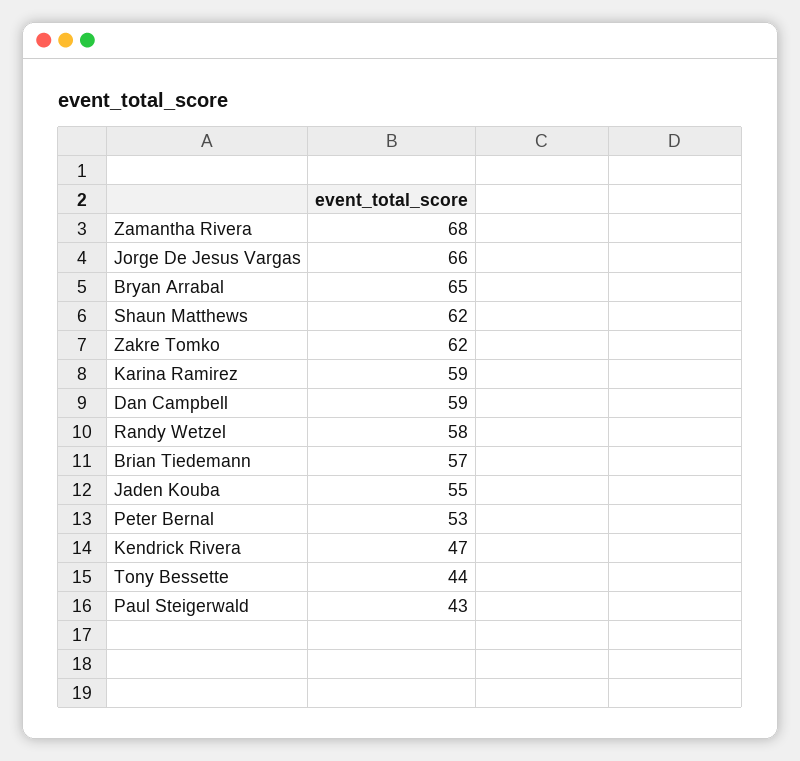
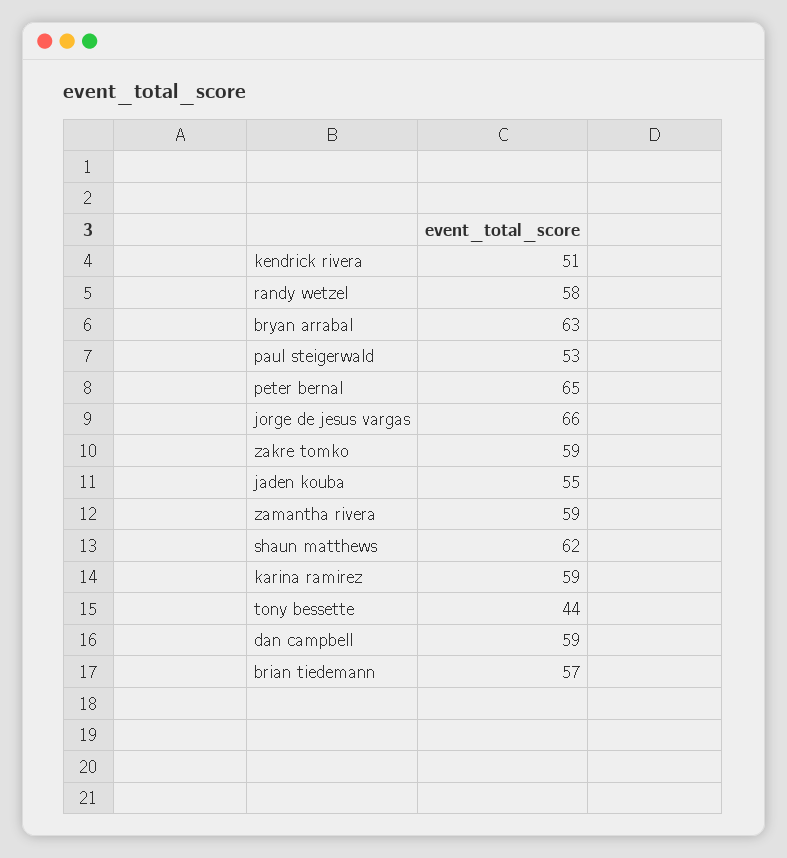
Zamantha Rivera: 68 -> 59
Bryan Arrabal: 65 -> 63
Zakre Tomko: 62 -> 59
Peter Bernal: 53 -> 65
Kendrick Rivera: 47 -> 51
Paul Steigerwald: 43 -> 53

